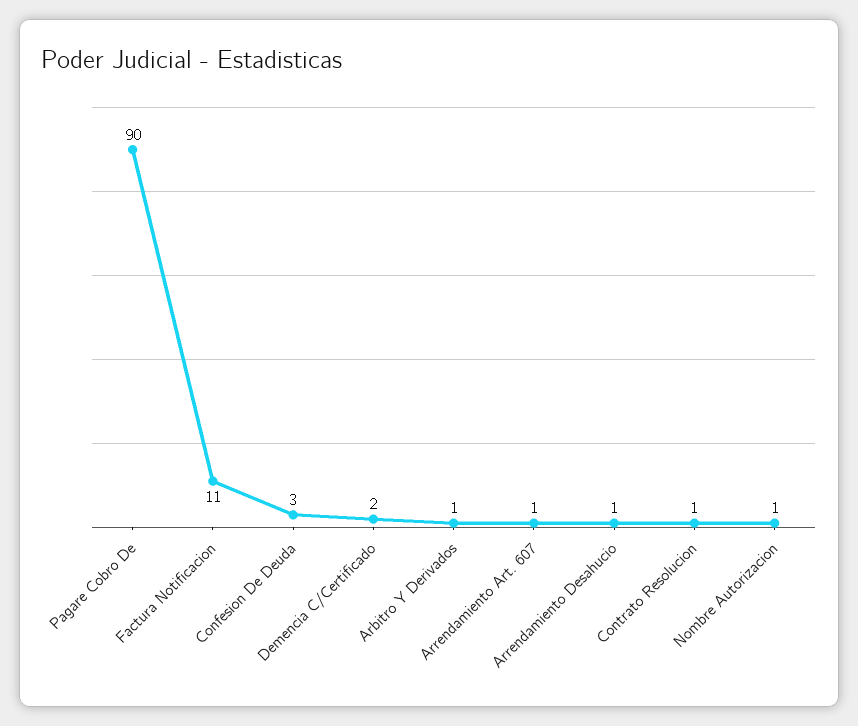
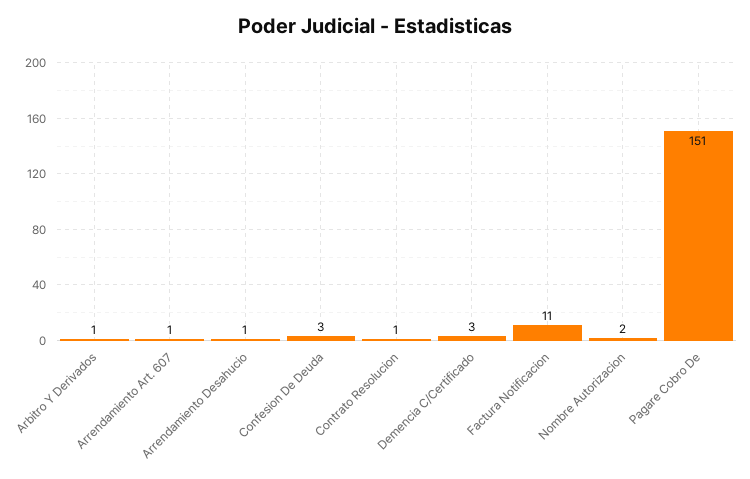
Pagare Cobro De: 90 -> 151
Demencia C/Certificado: 2 -> 3
Nombre Autorizacion: 1 -> 2

